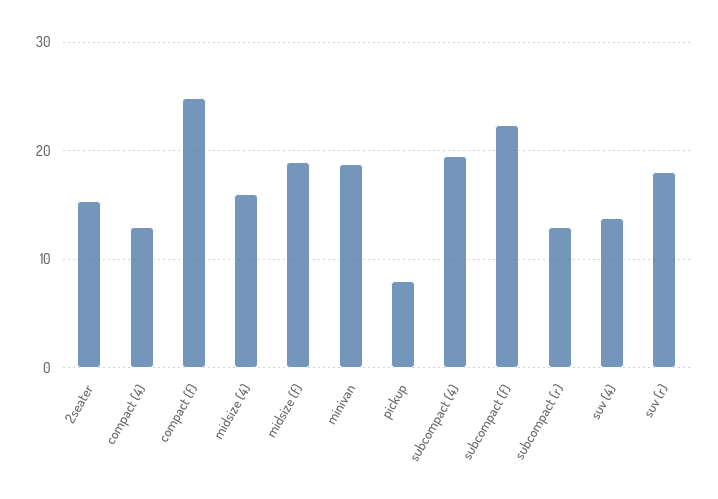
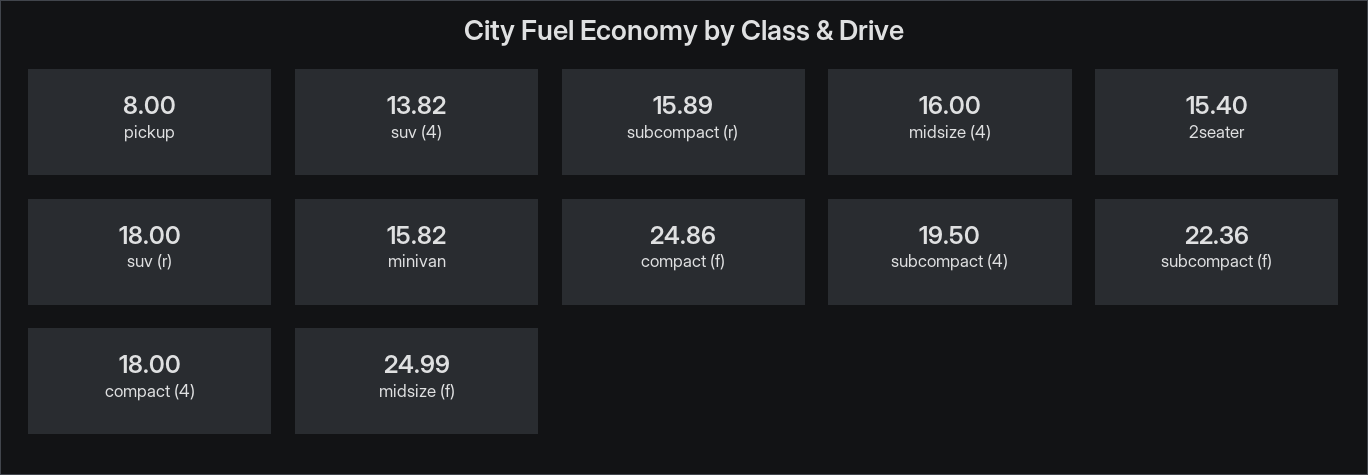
compact (4): 13 -> 18
midsize (f): 19 -> 24.99
minivan: 19 -> 15.82
subcompact (r): 13 -> 15.89

